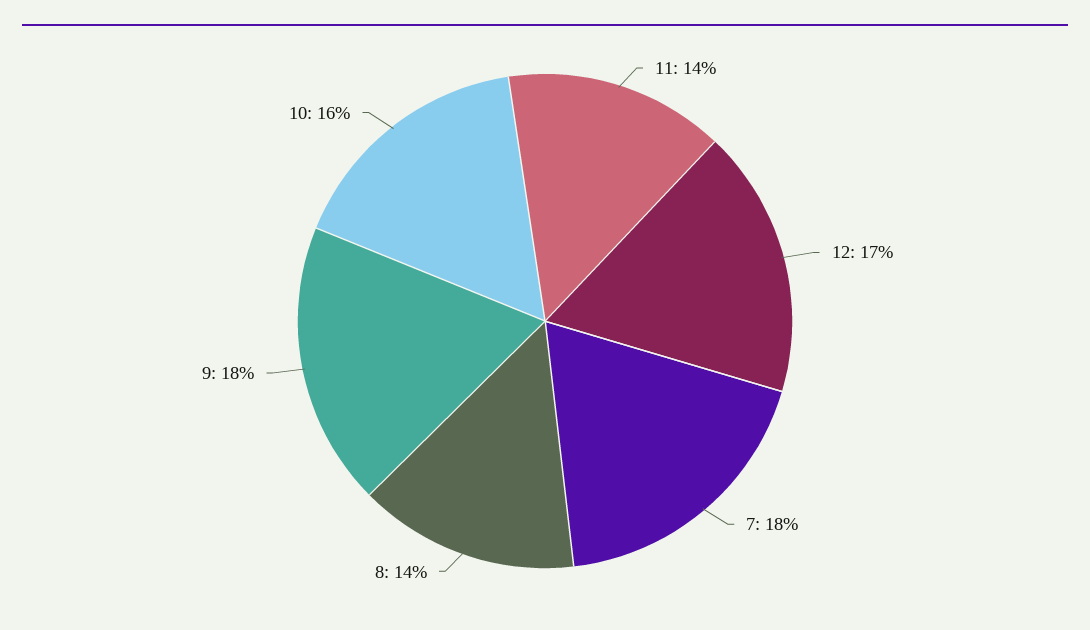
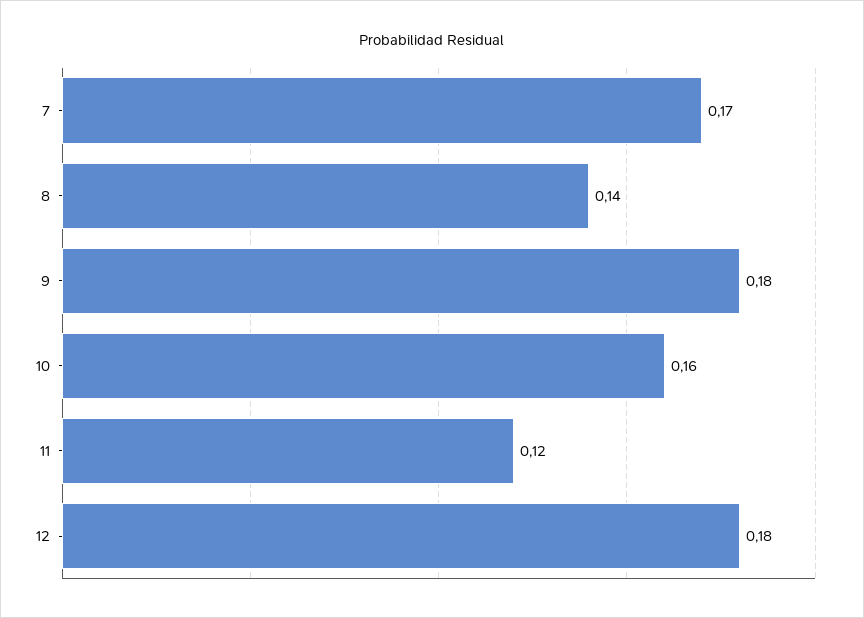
11: 0.14 -> 0.12
12: 0.17 -> 0.18
7: 0.18 -> 0.17

